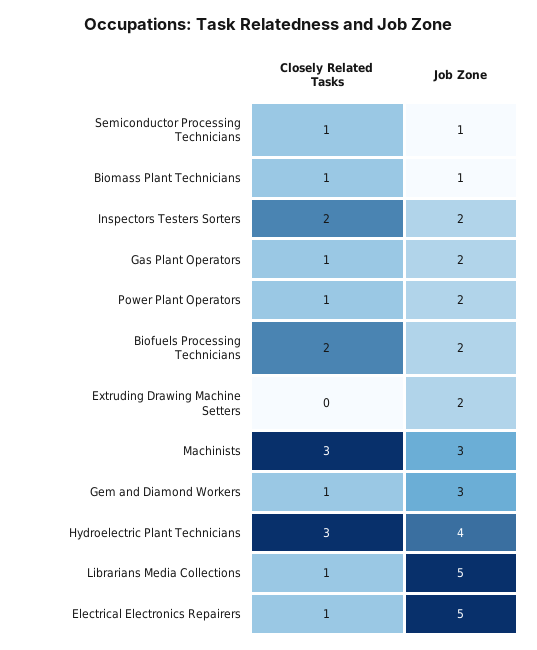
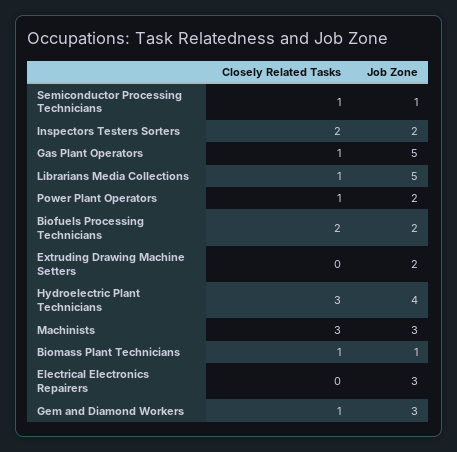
Job Zone, Gas Plant Operators: 2 -> 5
Closely Related Tasks, Electrical Electronics Repairers: 1 -> 0
Job Zone, Electrical Electronics Repairers: 5 -> 3

